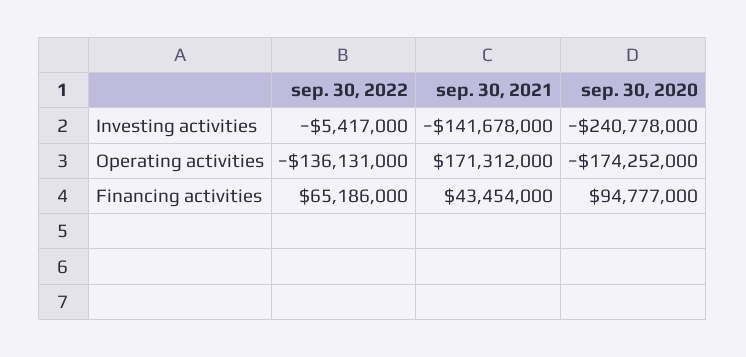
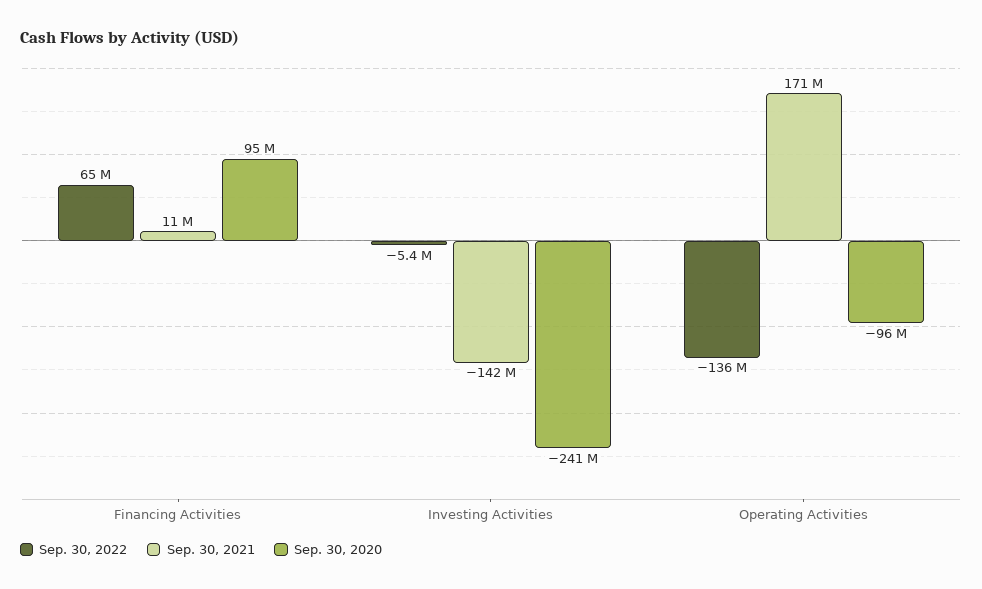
sep. 30, 2020, Operating activities: -174252000 -> -96000000
sep. 30, 2021, Financing activities: 43454000 -> 11000000

